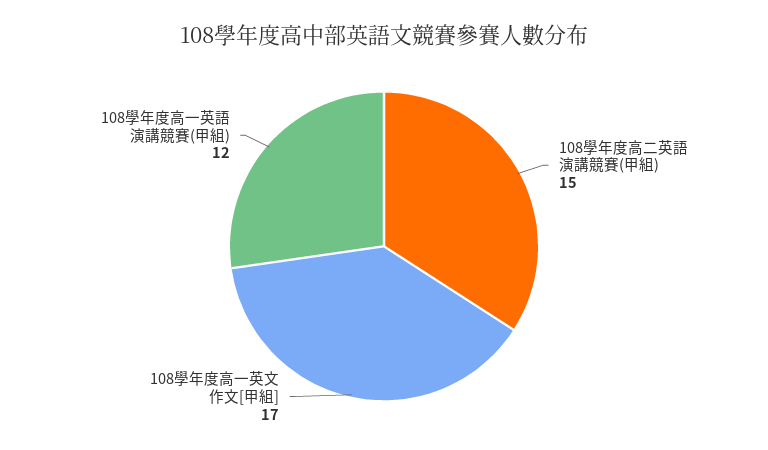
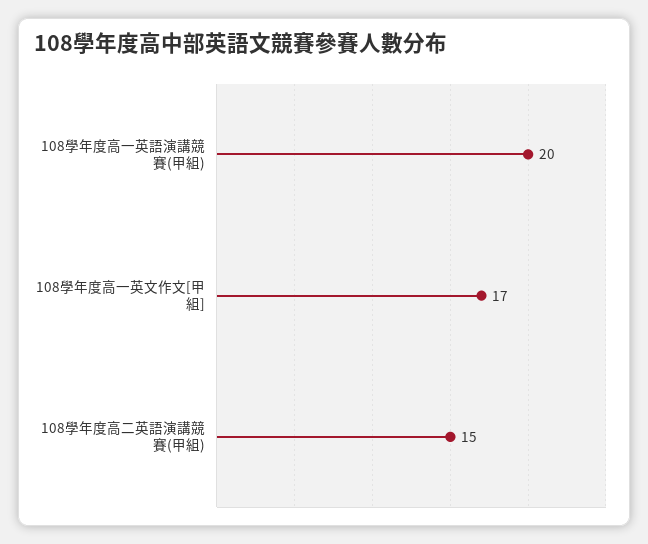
108學年度高一英語演講競賽(甲組): 12 -> 20

